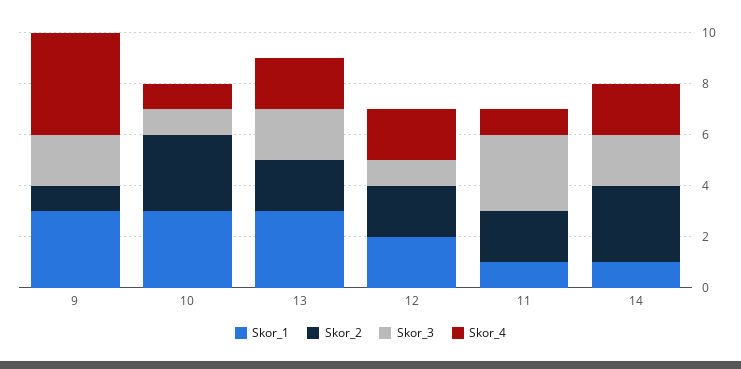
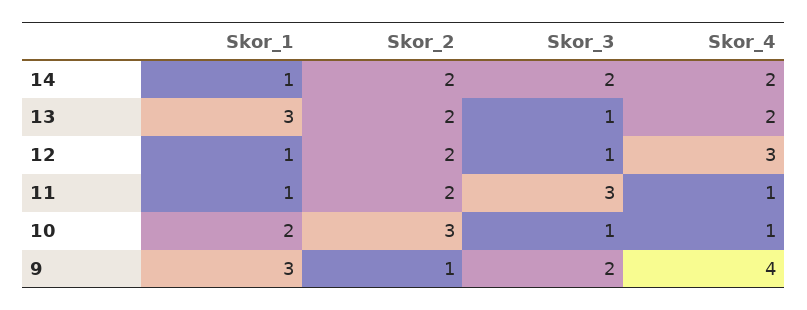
Skor_1, 10: 3 -> 2
Skor_3, 13: 2 -> 1
Skor_1, 12: 2 -> 1
Skor_4, 12: 2 -> 3
Skor_2, 14: 3 -> 2

